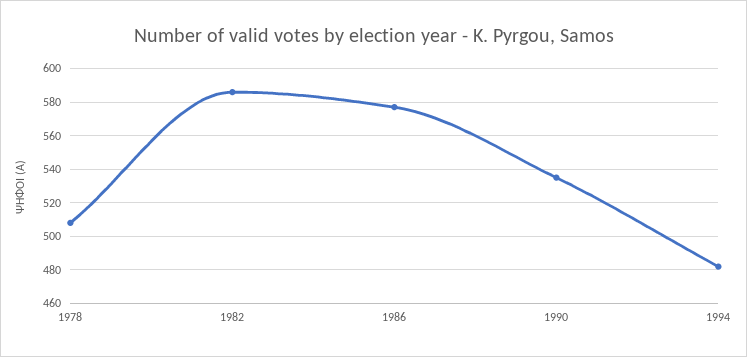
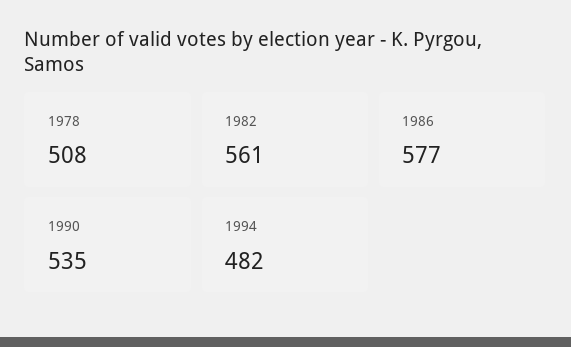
1982: 585 -> 561

